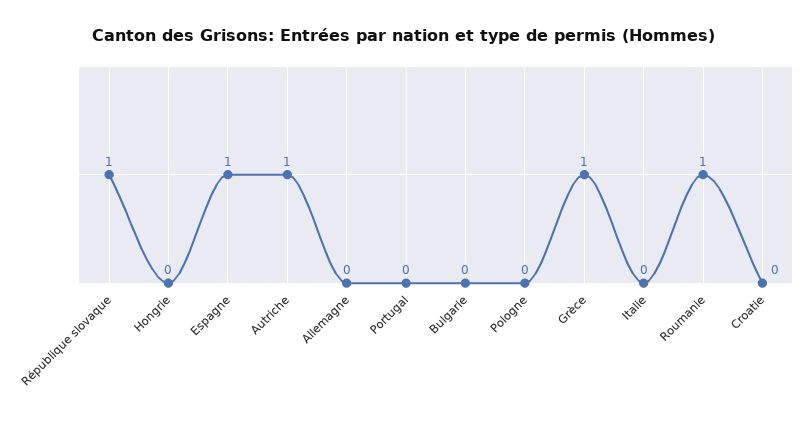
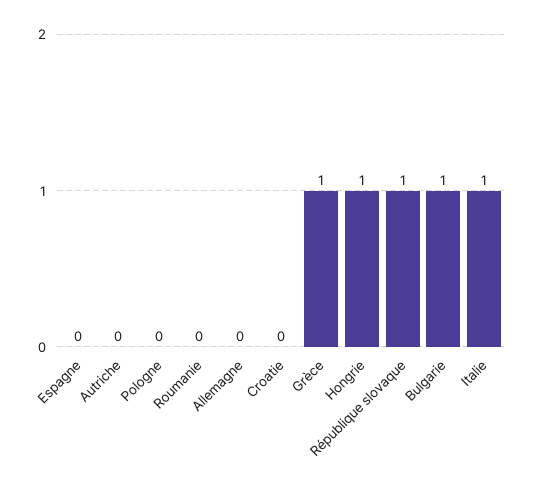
Hongrie: 0 -> 1
Espagne: 1 -> 0
Autriche: 1 -> 0
Portugal: 0 -> none
Bulgarie: 0 -> 1
Italie: 0 -> 1
Roumanie: 1 -> 0

